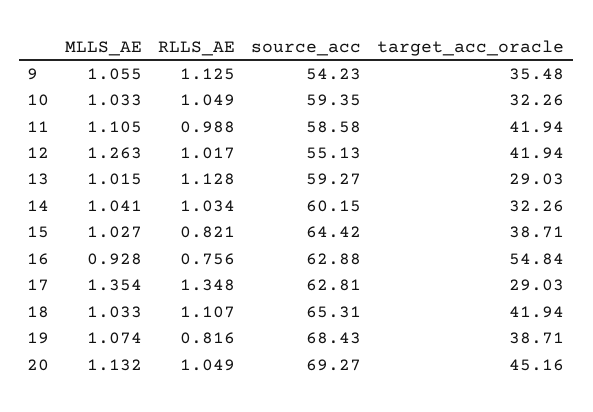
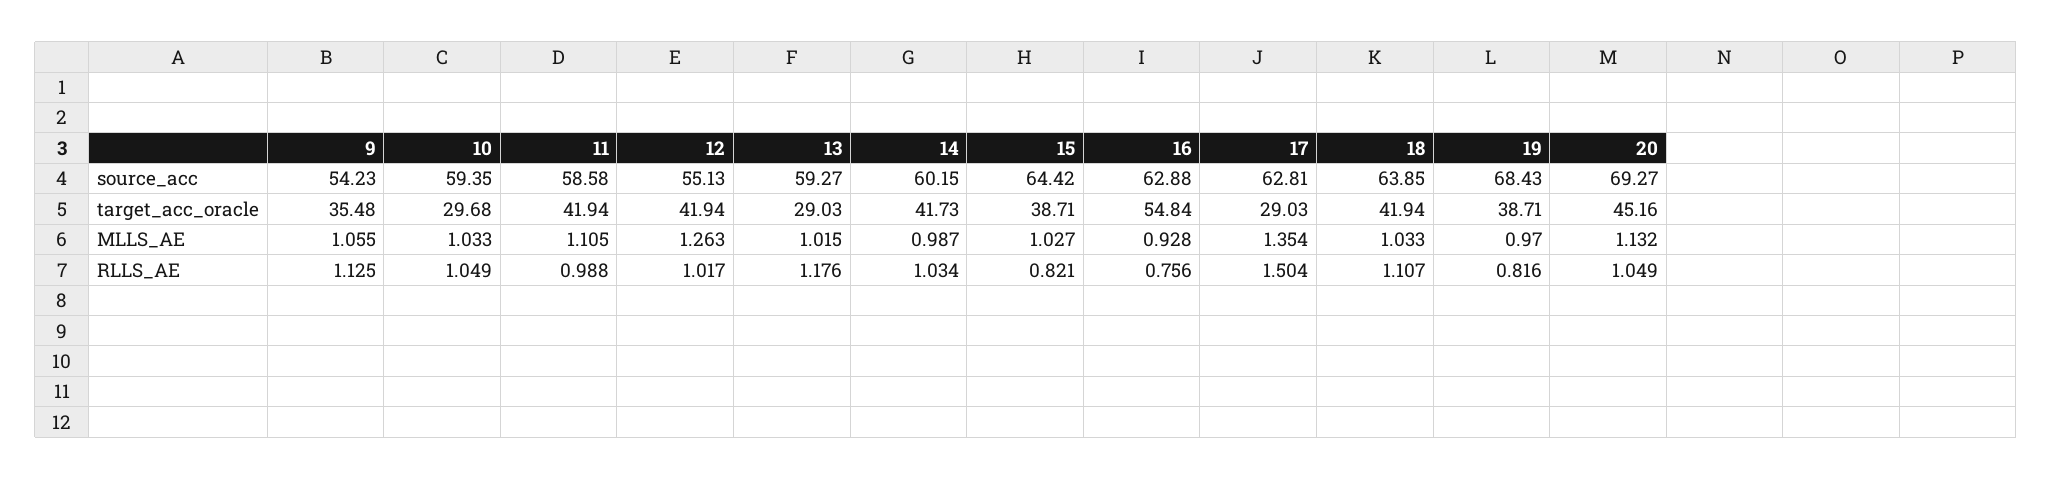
target_acc_oracle, 10: 32.26 -> 29.68
RLLS_AE, 13: 1.128 -> 1.176
MLLS_AE, 14: 1.041 -> 0.987
target_acc_oracle, 14: 32.26 -> 41.73
RLLS_AE, 17: 1.348 -> 1.504
source_acc, 18: 65.31 -> 63.85
MLLS_AE, 19: 1.074 -> 0.97

